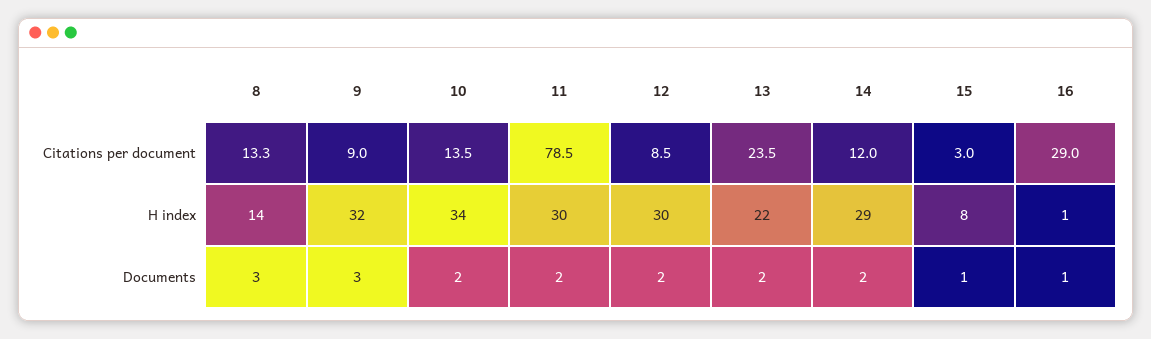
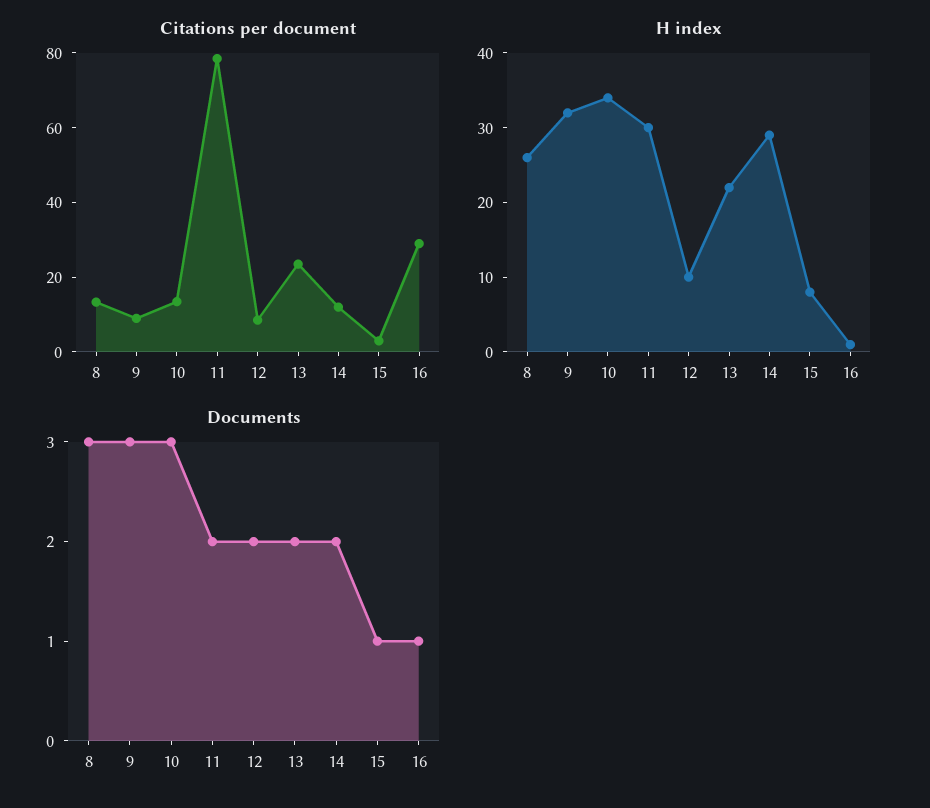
H index, 8: 14 -> 25
H index, 12: 30 -> 10
Documents, 10: 2 -> 3

